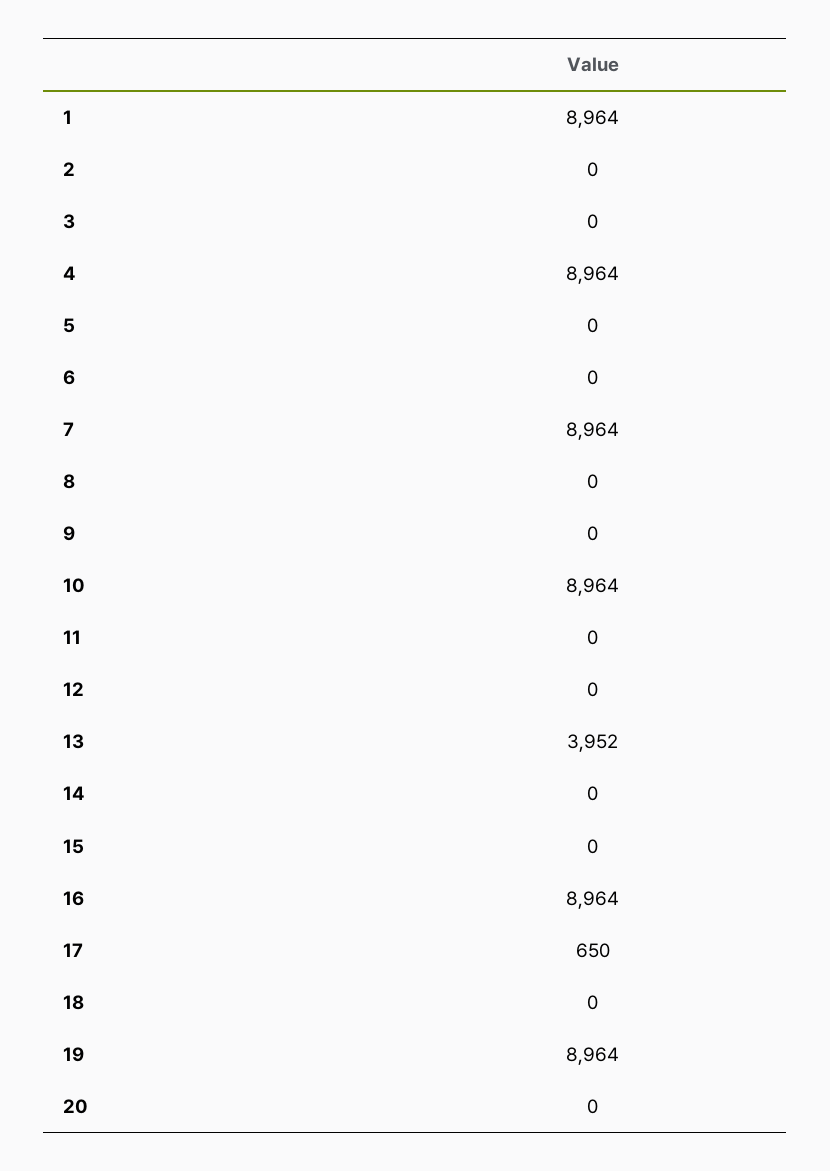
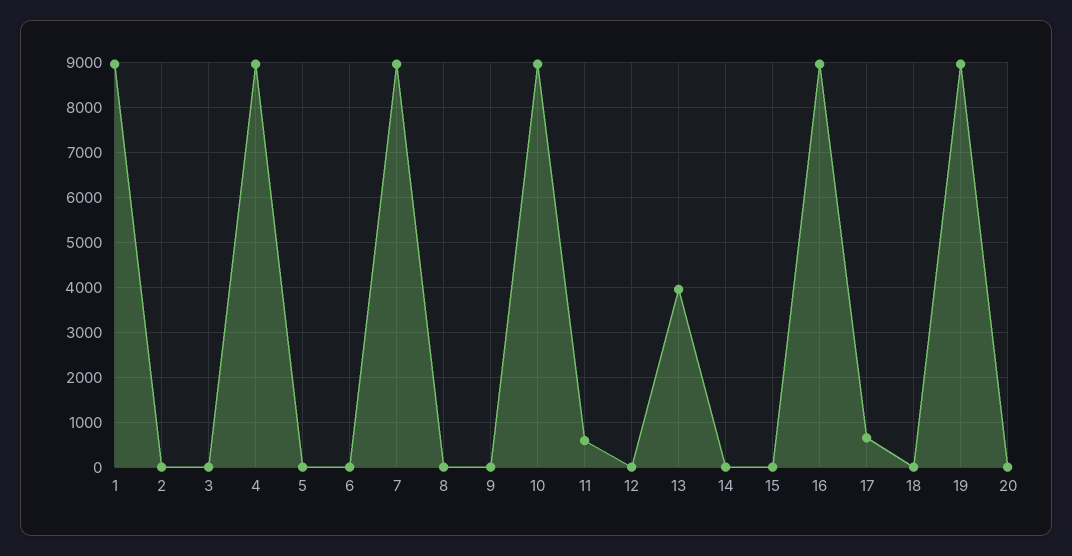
11: 0 -> 600

